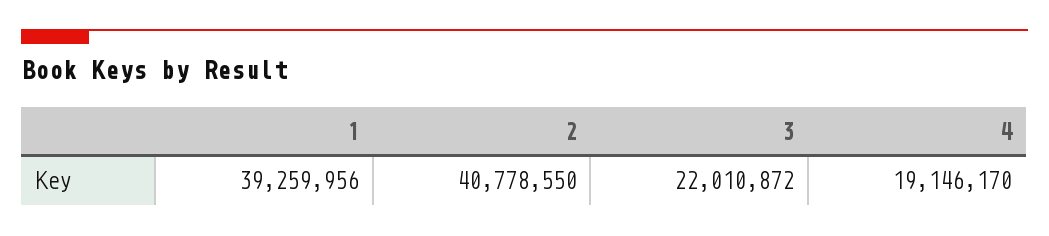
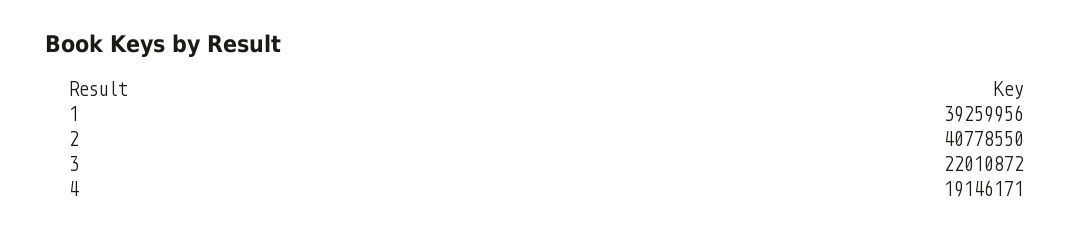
4: 19146170 -> 19146171

